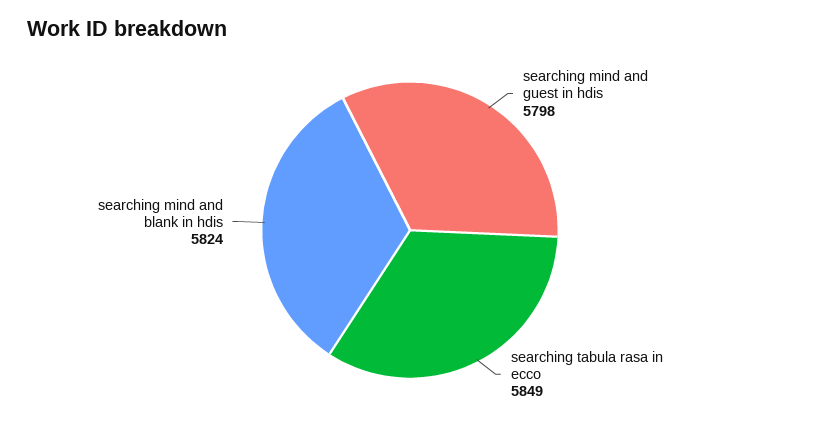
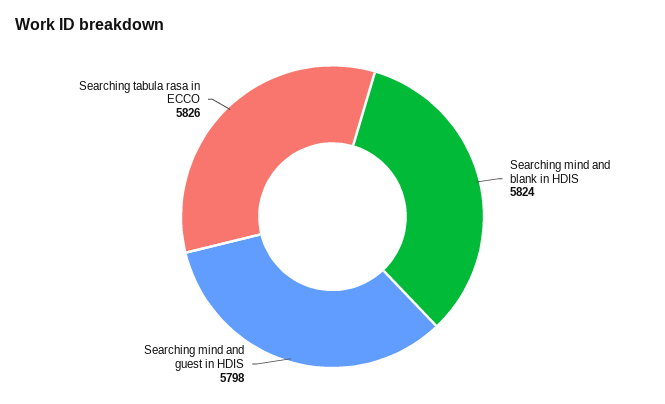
searching tabula rasa in ecco: 5849 -> 5826

